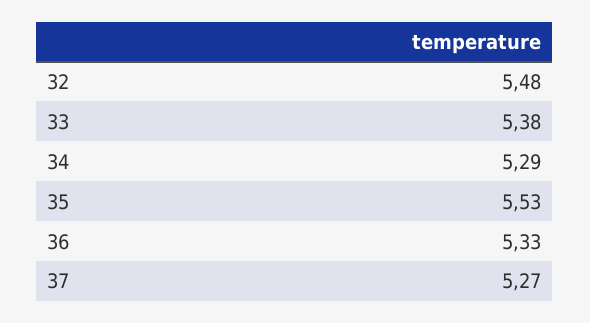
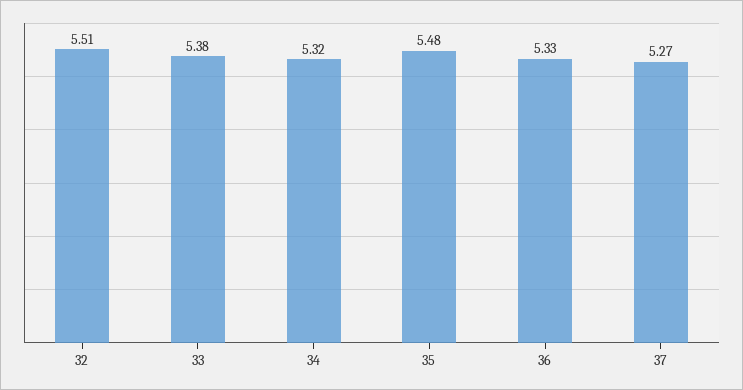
32: 5.48 -> 5.51
34: 5.29 -> 5.32
35: 5.53 -> 5.48

